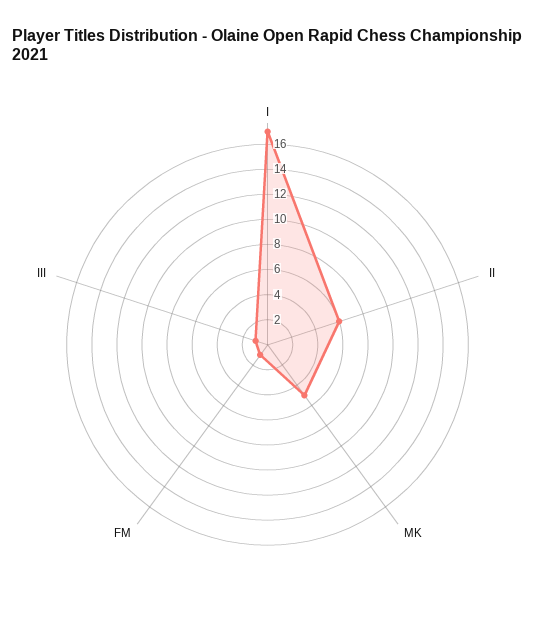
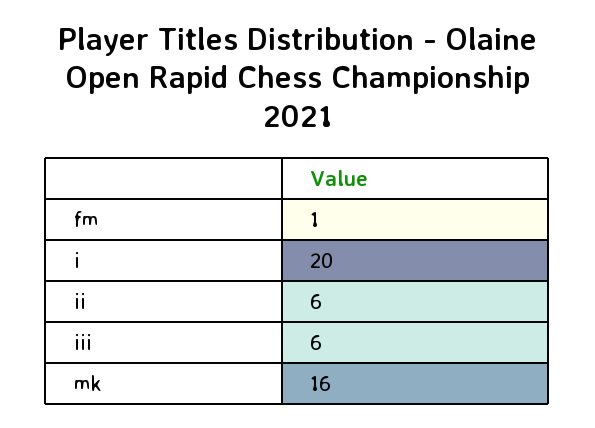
I: 17 -> 20
MK: 5 -> 16
III: 1 -> 6

